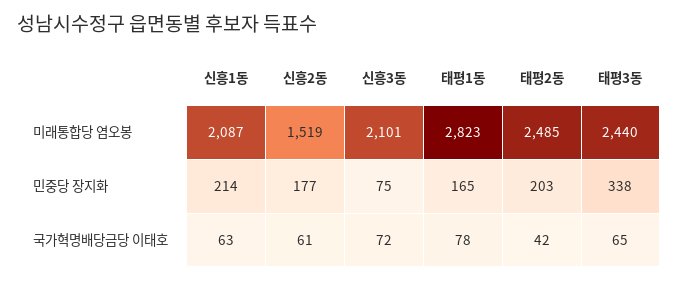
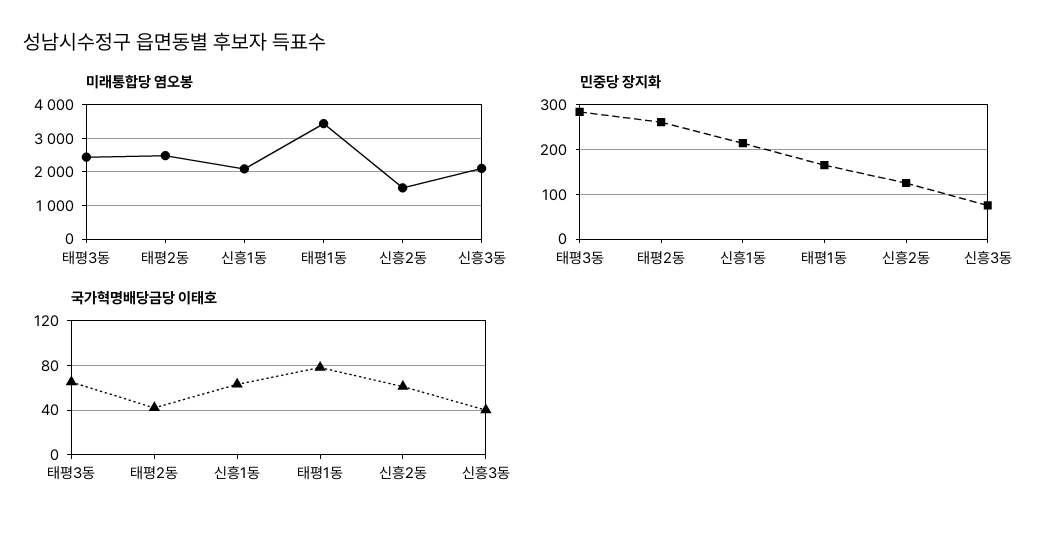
미래통합당 염오봉, 태평1동: 2823 -> 3400
민중당 장지화, 신흥2동: 177 -> 120
민중당 장지화, 태평2동: 203 -> 260
민중당 장지화, 태평3동: 338 -> 280
국가혁명배당금당 이태호, 신흥3동: 72 -> 40

